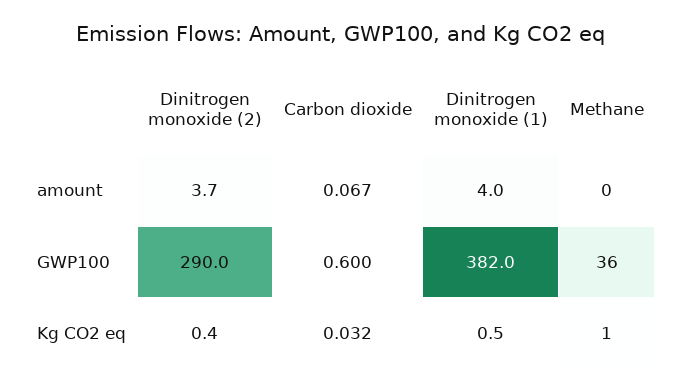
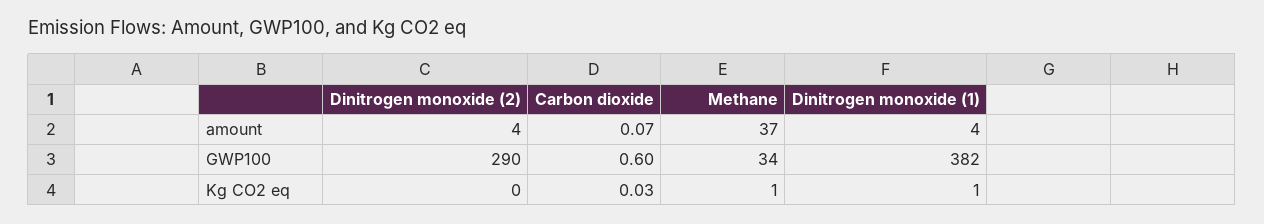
Methane, amount: 0 -> 37
Methane, GWP100: 36 -> 34

